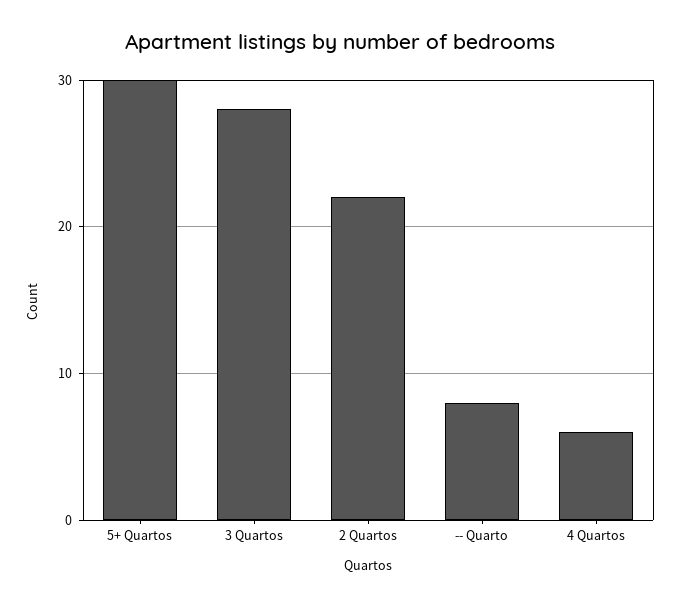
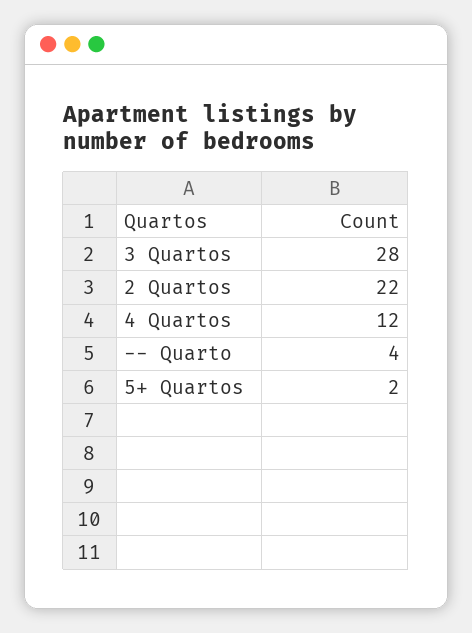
5+ Quartos: 30 -> 2
-- Quarto: 8 -> 4
4 Quartos: 6 -> 12

